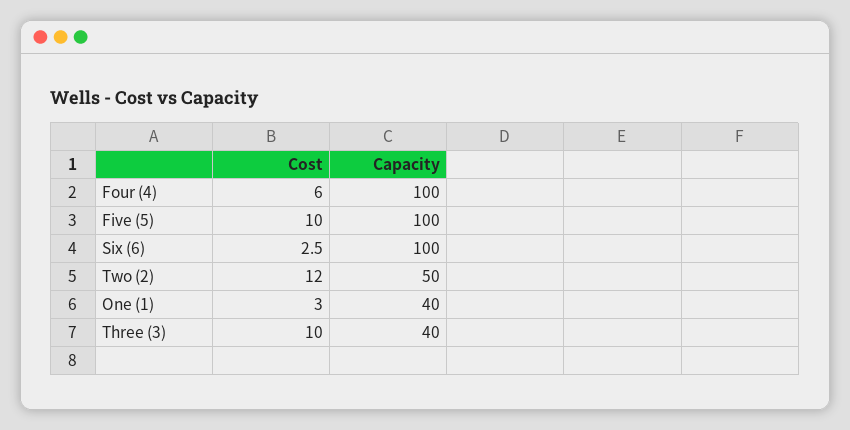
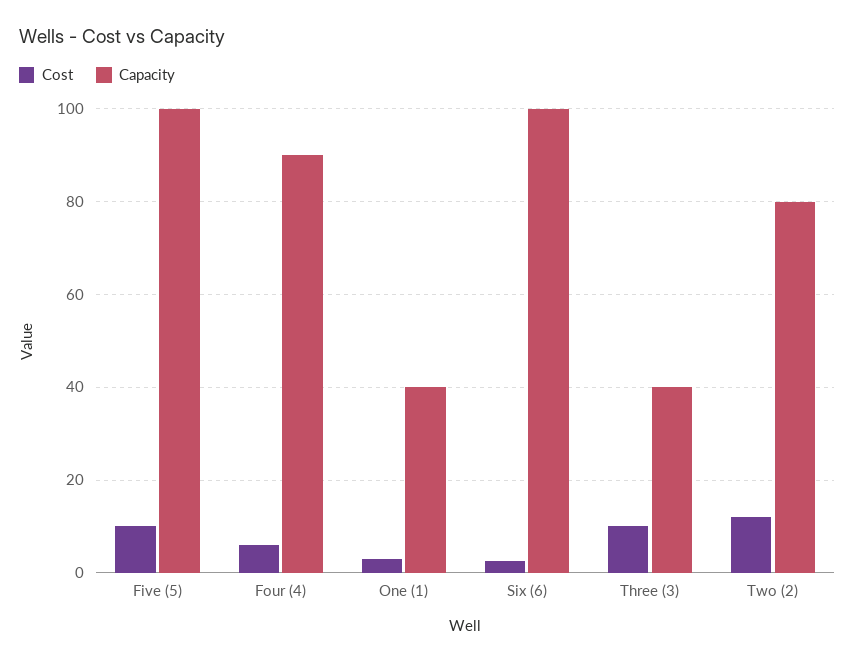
Capacity, Four (4): 100 -> 90
Capacity, Two (2): 50 -> 80

